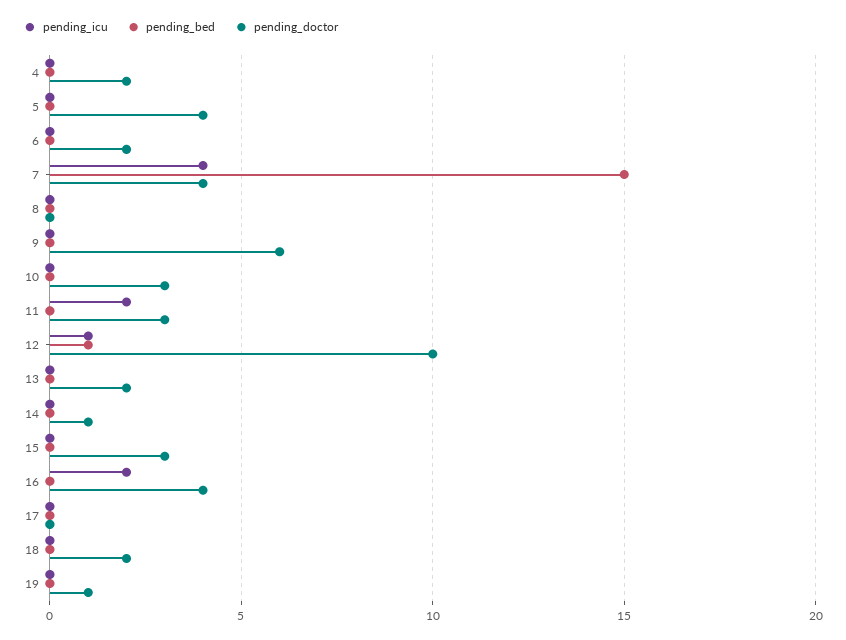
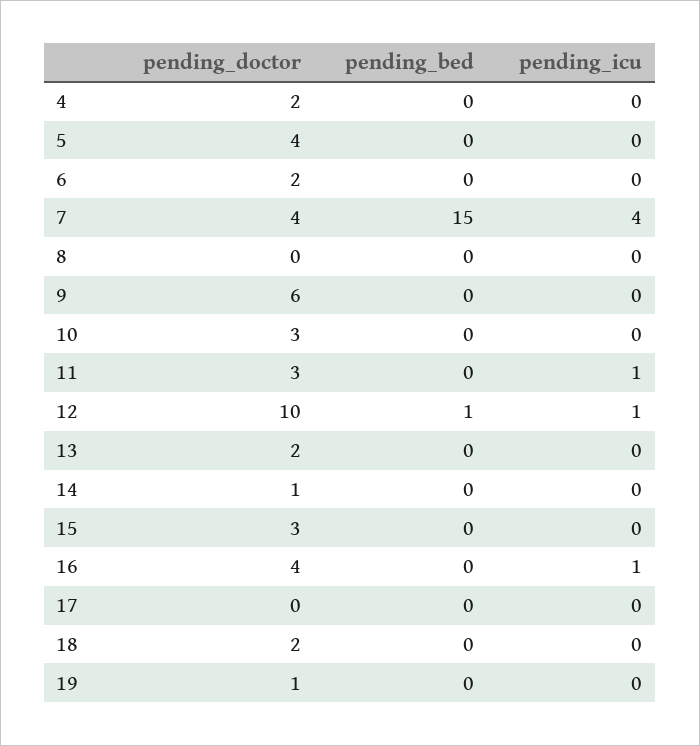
pending_icu, 11: 2 -> 1
pending_icu, 16: 2 -> 1

